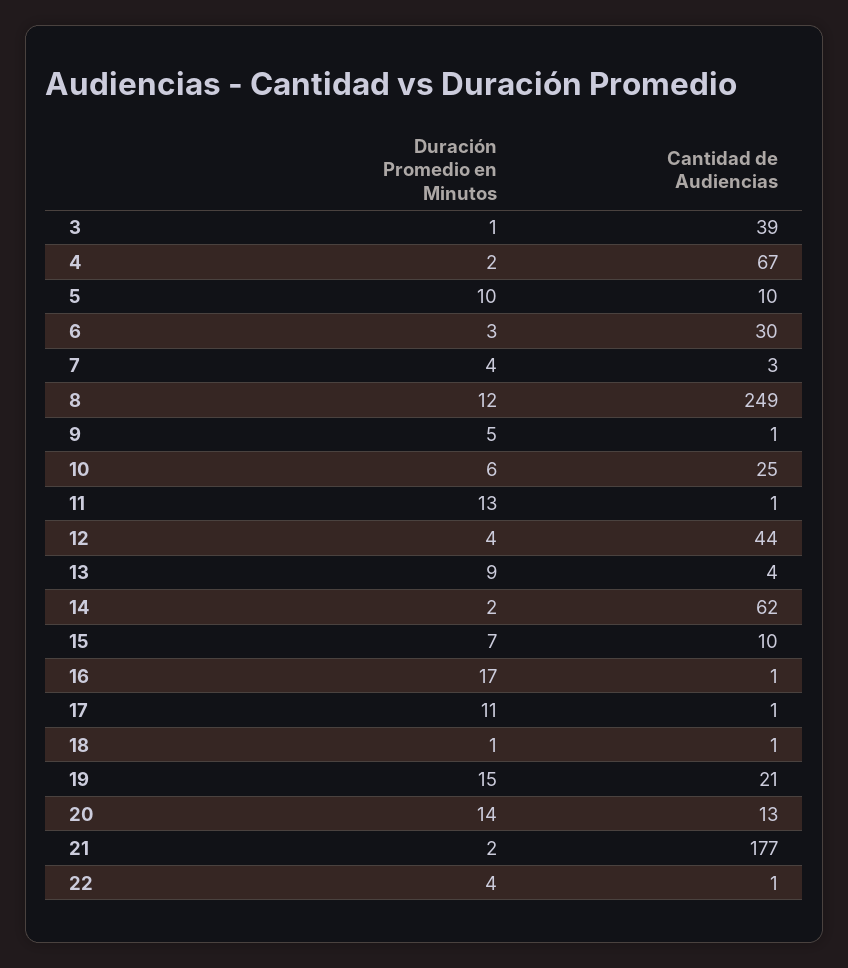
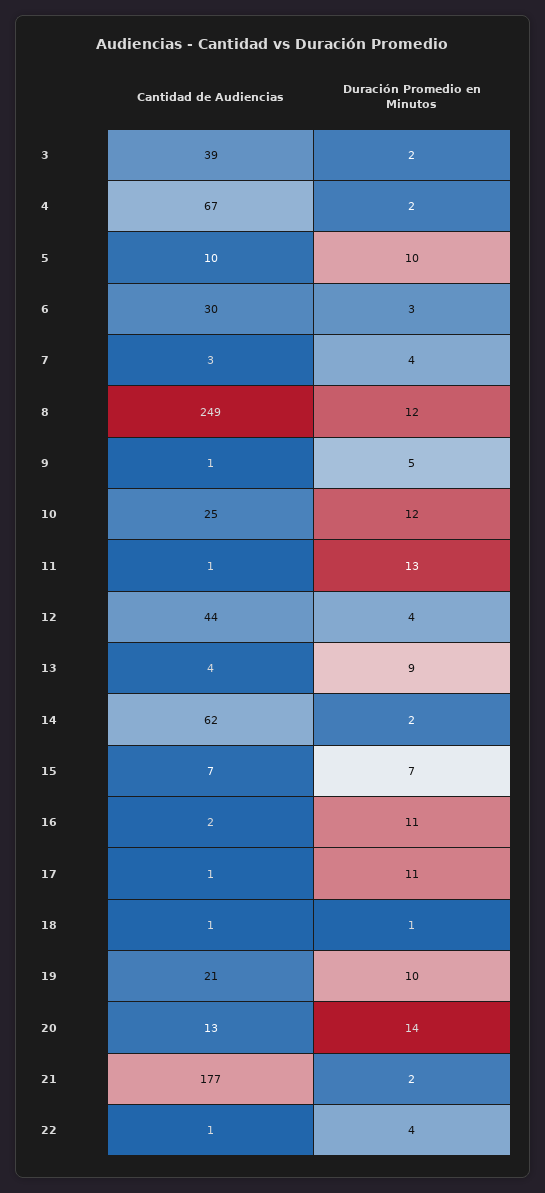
Duración Promedio en Minutos, 3: 1 -> 2
Duración Promedio en Minutos, 10: 6 -> 12
Cantidad de Audiencias, 15: 10 -> 7
Duración Promedio en Minutos, 16: 17 -> 11
Cantidad de Audiencias, 16: 1 -> 2
Duración Promedio en Minutos, 19: 15 -> 10

